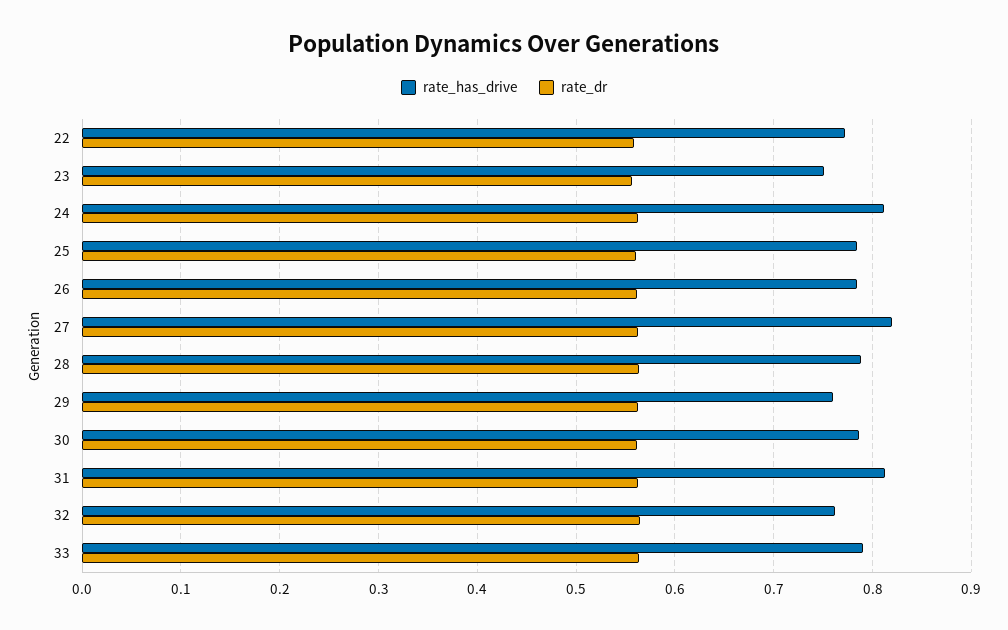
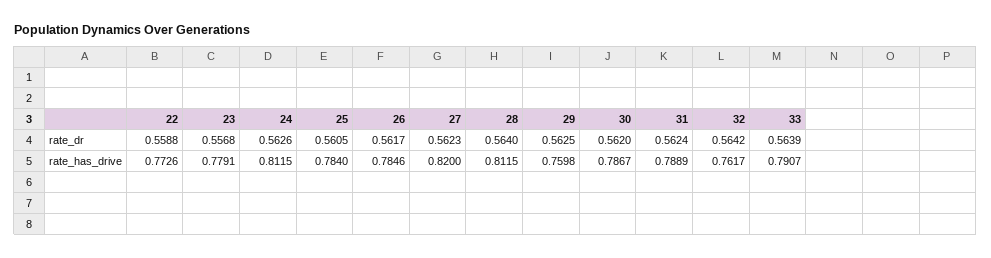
rate_has_drive, 23: 0.75 -> 0.7791
rate_has_drive, 28: 0.79 -> 0.8115
rate_has_drive, 31: 0.81 -> 0.7889

